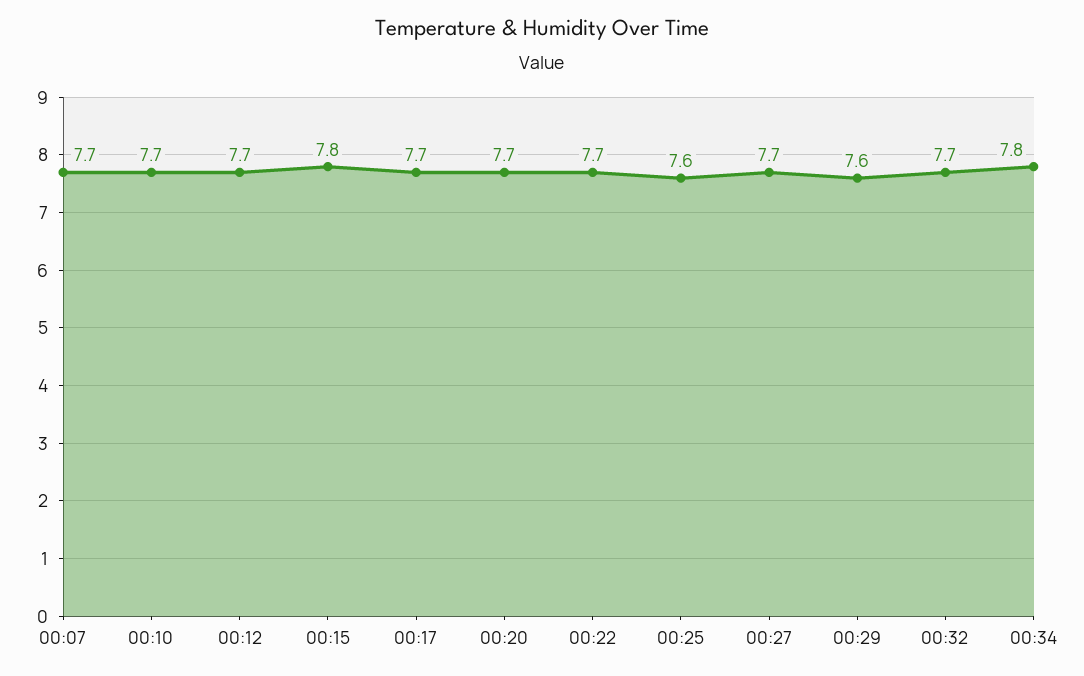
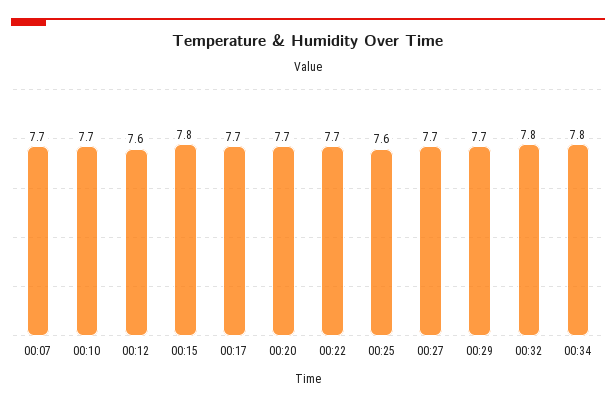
00:12: 7.7 -> 7.6
00:29: 7.6 -> 7.7
00:32: 7.7 -> 7.8

